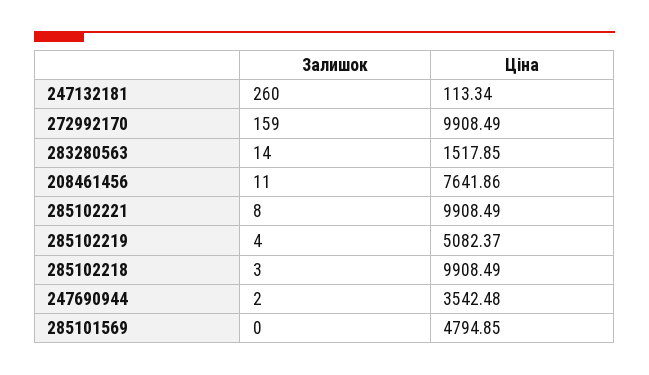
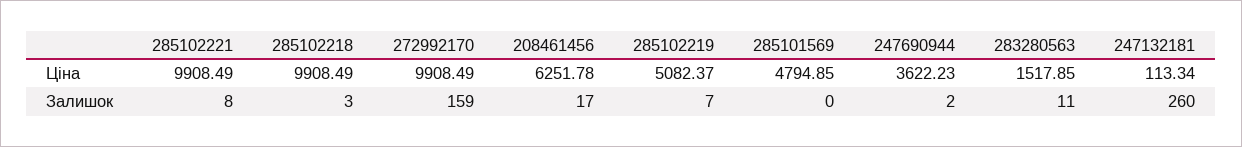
Залишок, 283280563: 14 -> 11
Залишок, 208461456: 11 -> 17
Ціна, 208461456: 7641.86 -> 6251.78
Залишок, 285102219: 4 -> 7
Ціна, 247690944: 3542.48 -> 3622.23

